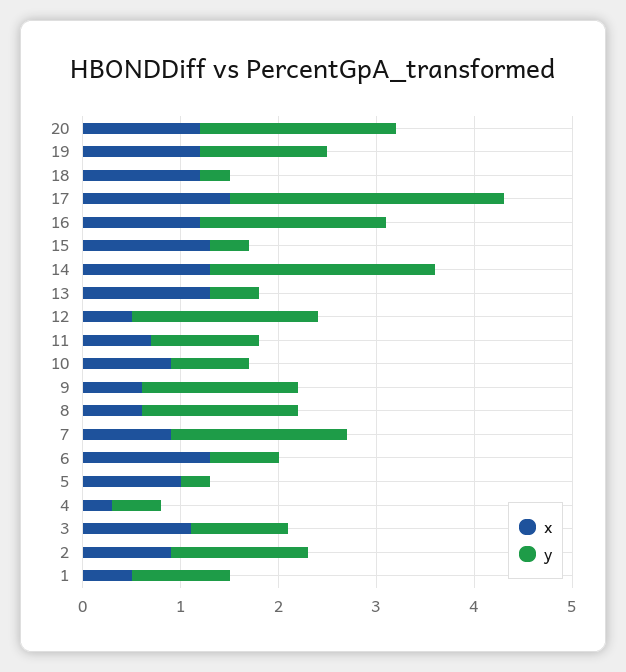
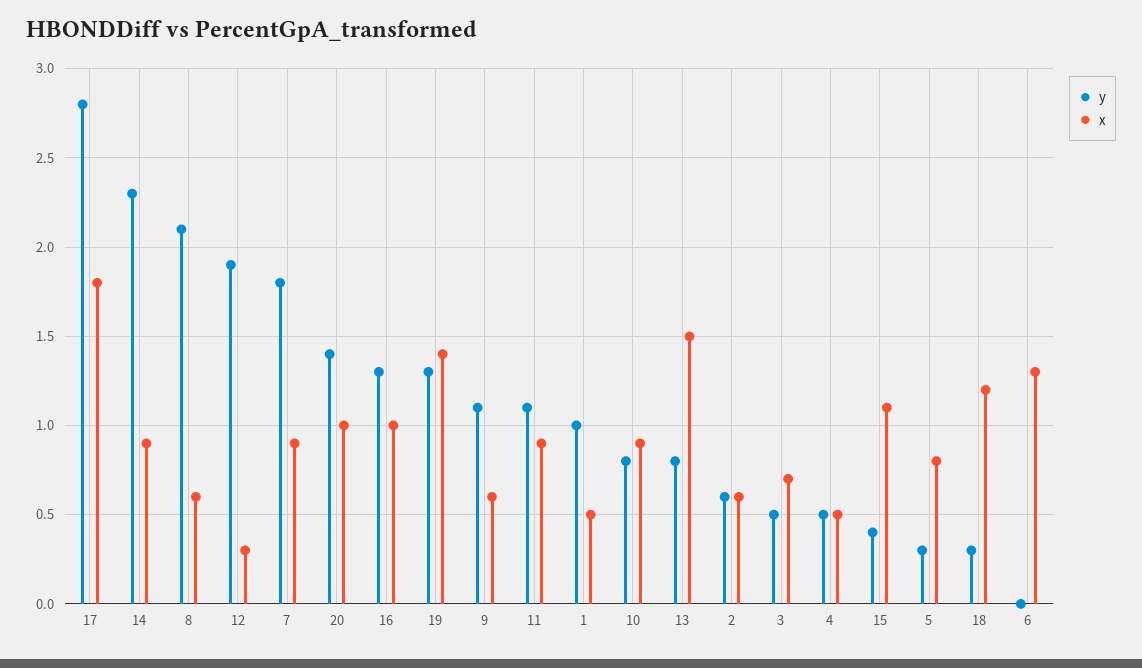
x, 20: 1.2 -> 1
y, 20: 2 -> 1.4
x, 19: 1.2 -> 1.4
x, 17: 1.5 -> 1.8
x, 16: 1.2 -> 1
y, 16: 1.9 -> 1.3
x, 15: 1.3 -> 1.1
x, 14: 1.3 -> 0.9
x, 13: 1.3 -> 1.5
y, 13: 0.5 -> 0.8
x, 12: 0.5 -> 0.3
x, 11: 0.7 -> 0.9
y, 9: 1.6 -> 1.1
y, 8: 1.6 -> 2.1
y, 6: 0.7 -> 0
x, 5: 1 -> 0.8
x, 4: 0.3 -> 0.5
x, 3: 1.1 -> 0.7
y, 3: 1 -> 0.5
x, 2: 0.9 -> 0.6
y, 2: 1.4 -> 0.6

